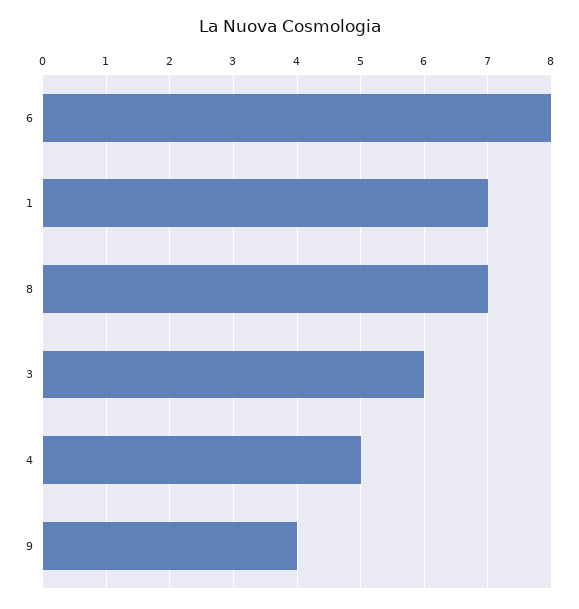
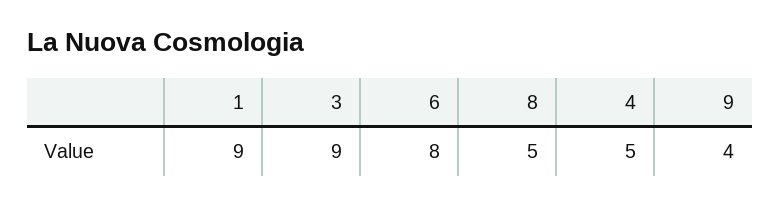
1: 7 -> 9
8: 7 -> 5
3: 6 -> 9

